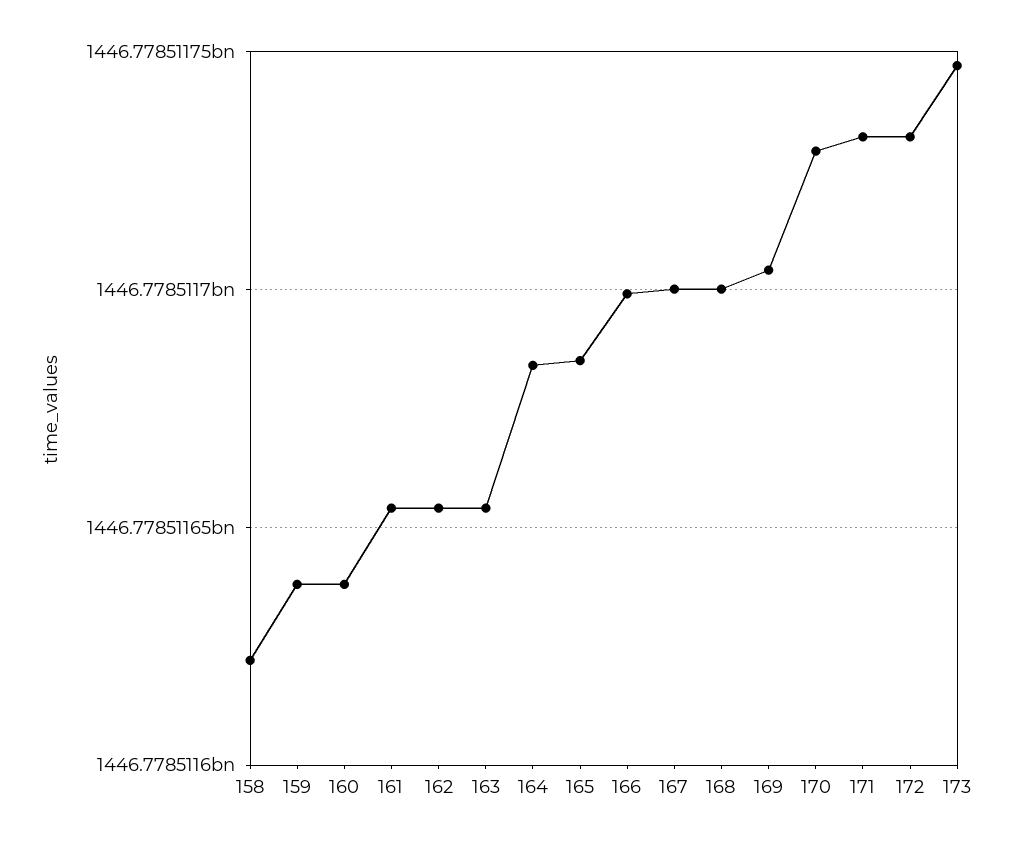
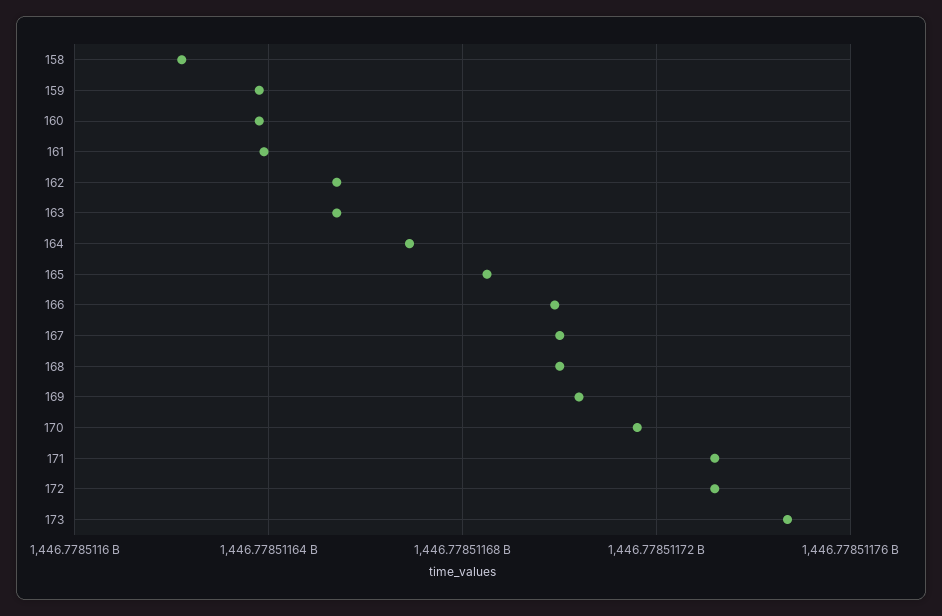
161: 1446778511655 -> 1446778511640
164: 1446778511685 -> 1446778511670
170: 1446778511730 -> 1446778511715

